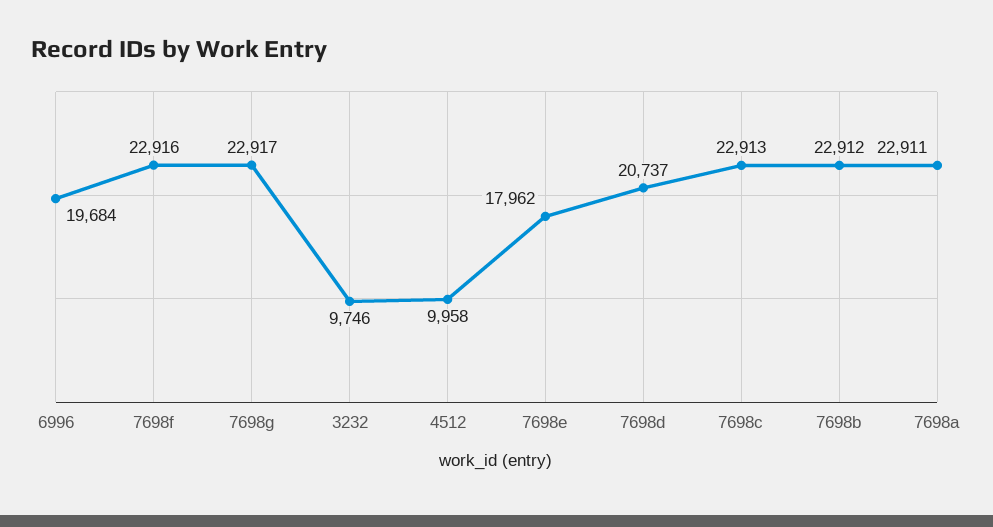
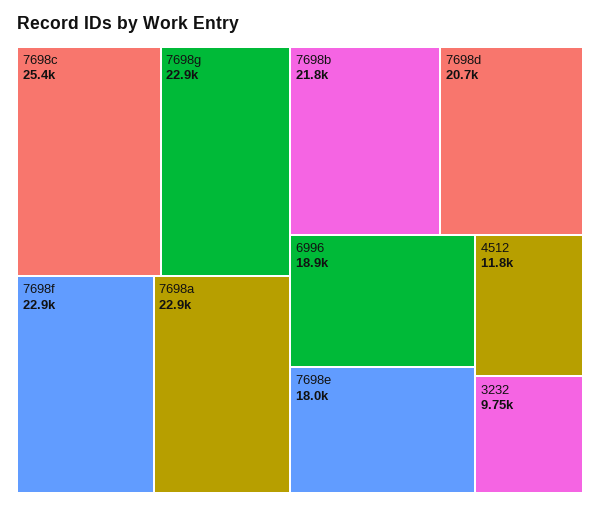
6996: 19684 -> 18900
4512: 9958 -> 11800
7698c: 22913 -> 25400
7698b: 22912 -> 21800

